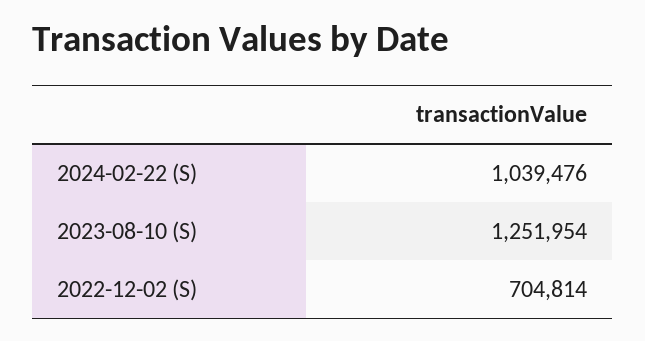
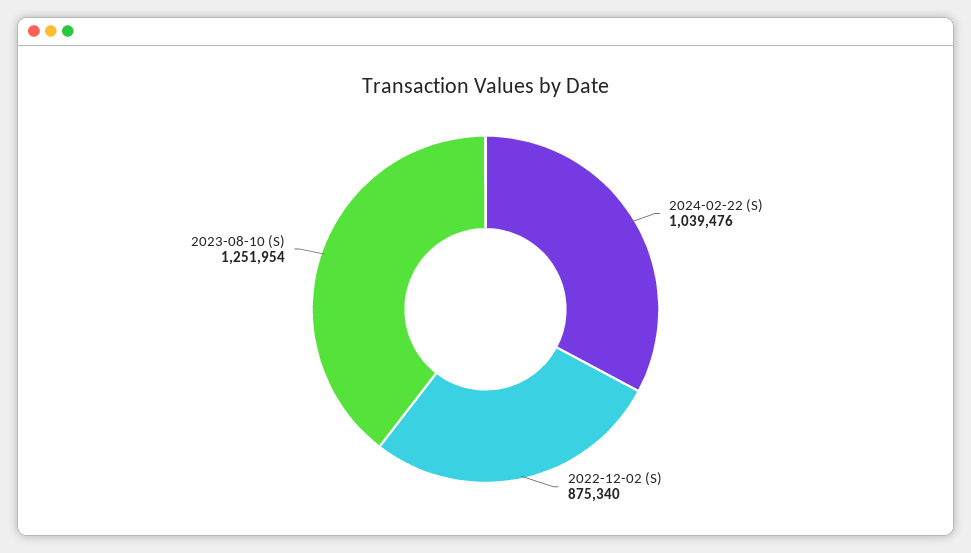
2022-12-02 (S): 704814 -> 875340

